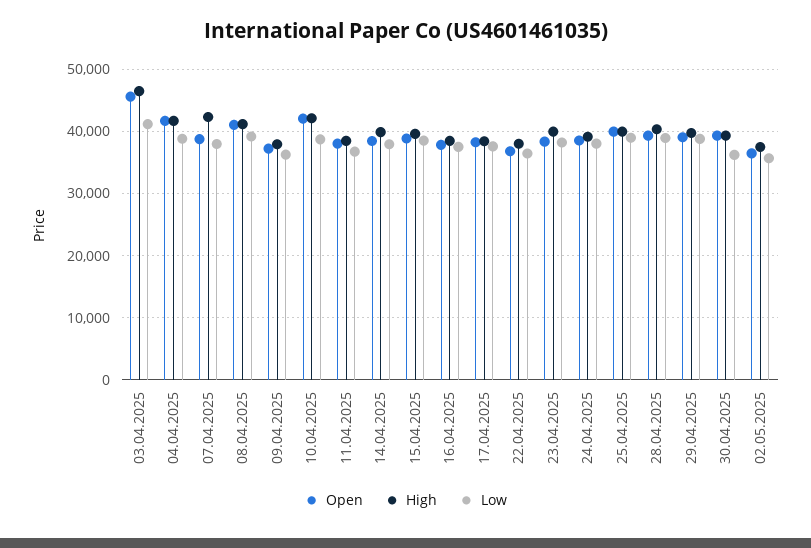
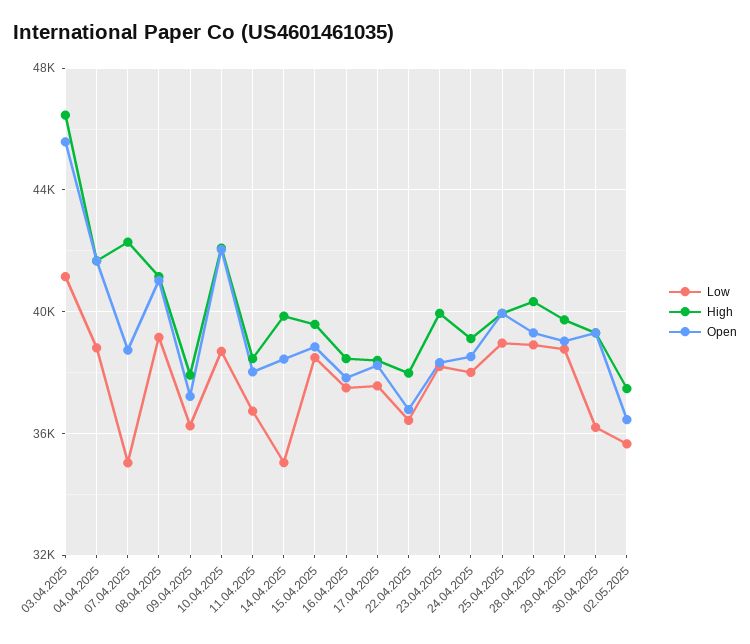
Low, 07.04.2025: 38000 -> 35000
Low, 14.04.2025: 38000 -> 35000

